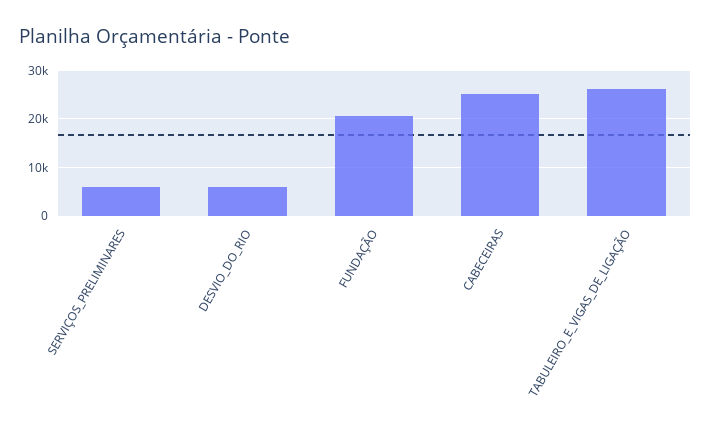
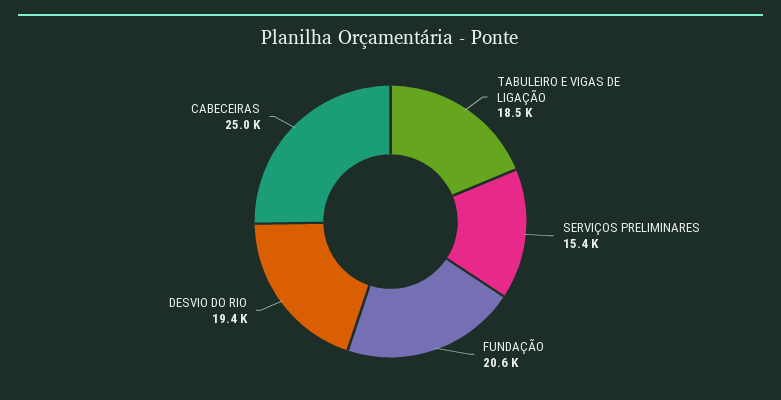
SERVIÇOS_PRELIMINARES: 6000 -> 15400
DESVIO_DO_RIO: 6000 -> 19400
TABULEIRO_E_VIGAS_DE_LIGAÇÃO: 26000 -> 18500

